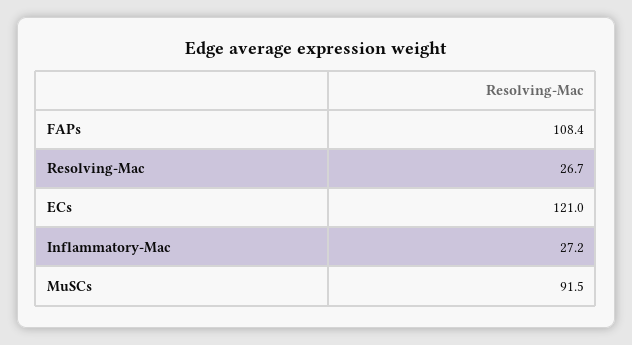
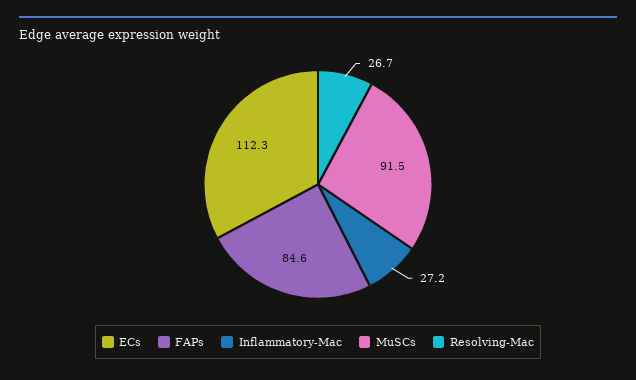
FAPs: 108.4 -> 84.6
ECs: 121 -> 112.3

